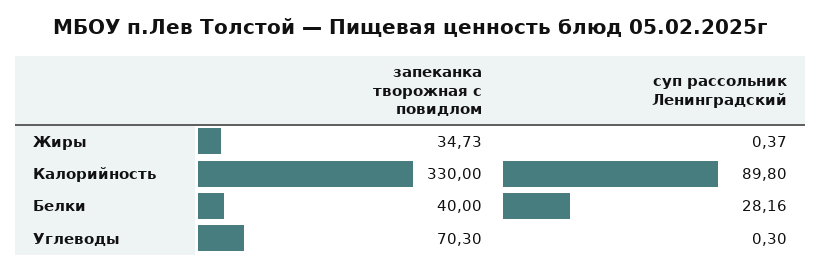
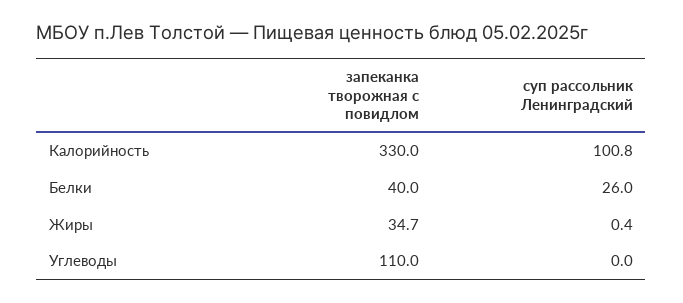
суп рассольник Ленинградский, Калорийность: 89.8 -> 100.8
суп рассольник Ленинградский, Белки: 28.16 -> 26
запеканка творожная с повидлом, Углеводы: 70.3 -> 110
суп рассольник Ленинградский, Углеводы: 0.3 -> 0

